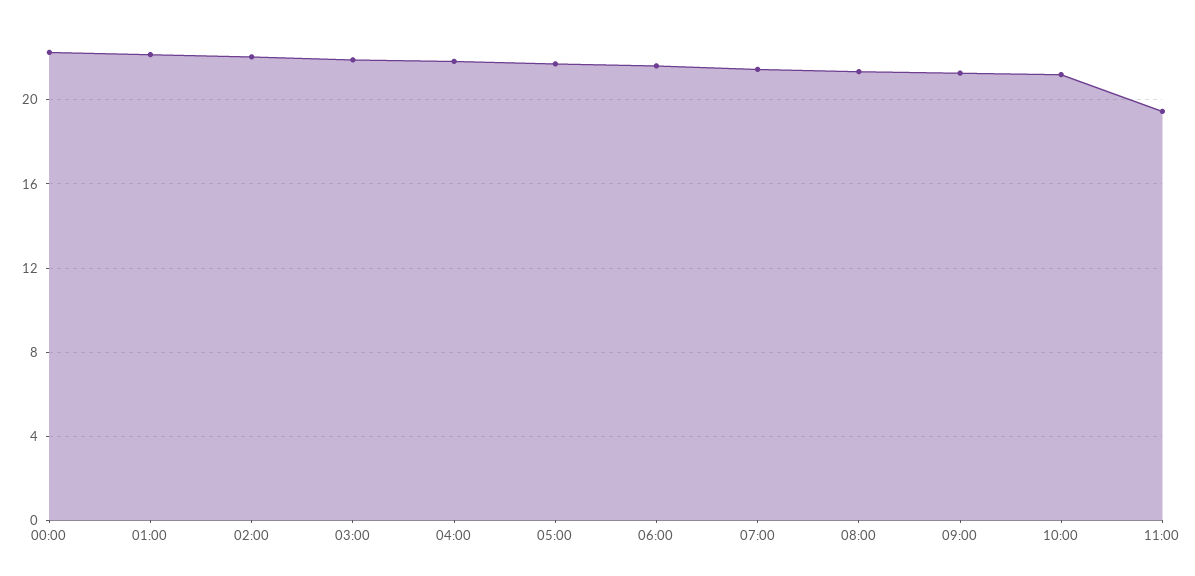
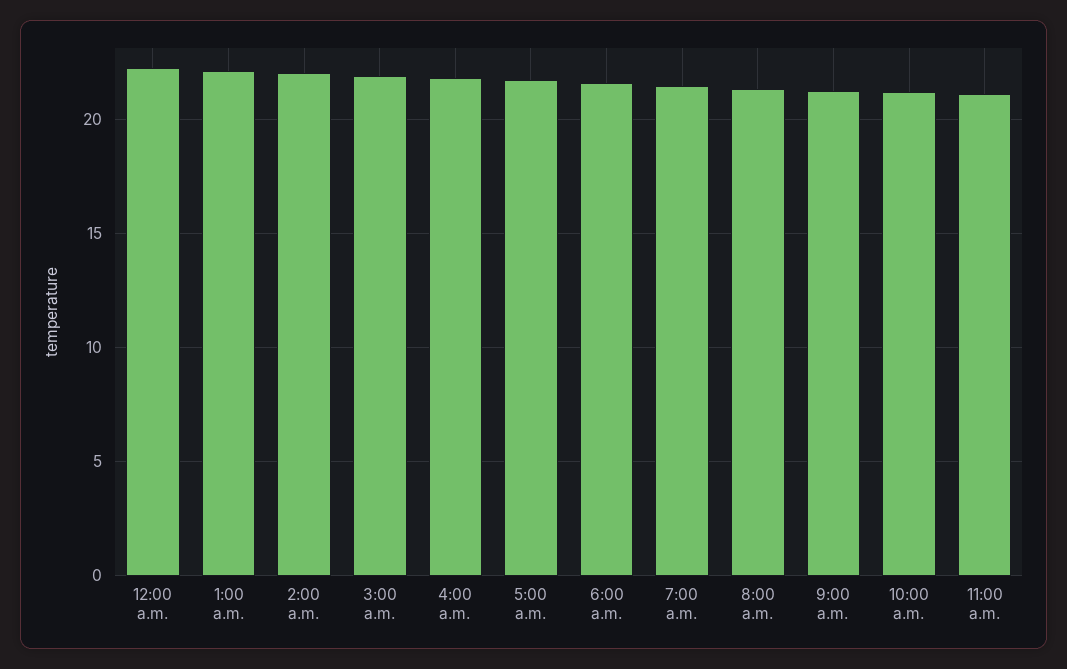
11:00: 19.5 -> 21

